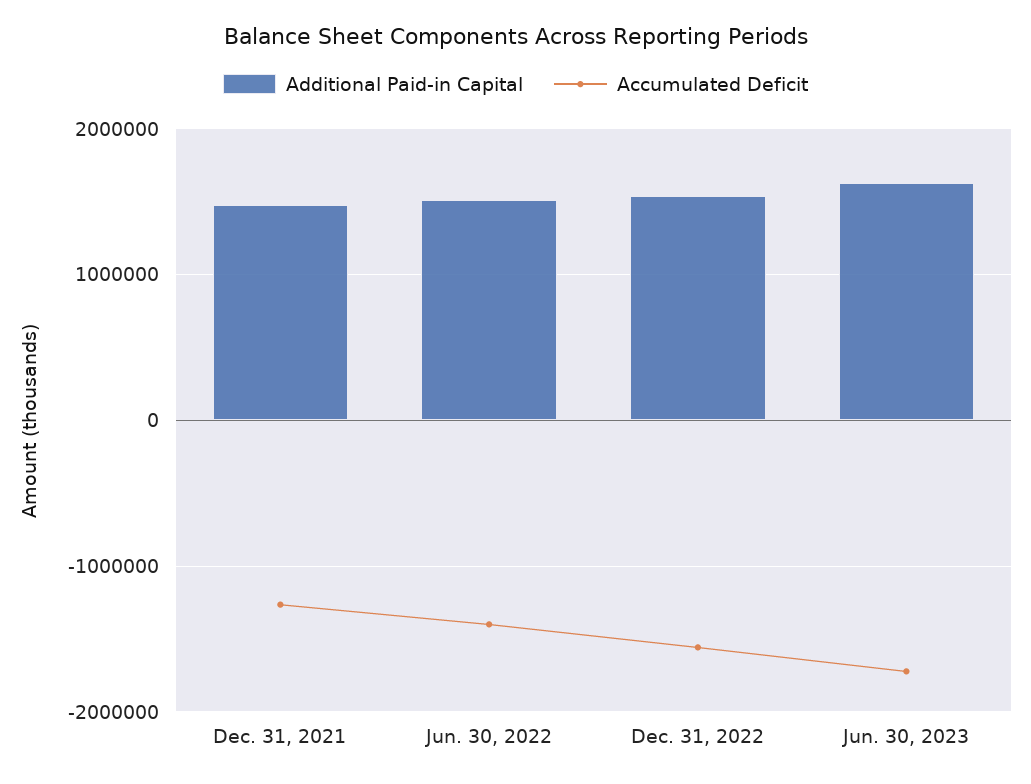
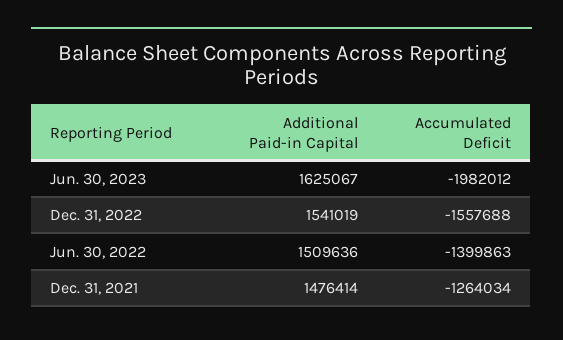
Accumulated Deficit, Jun. 30, 2023: -1700000 -> -1982012

